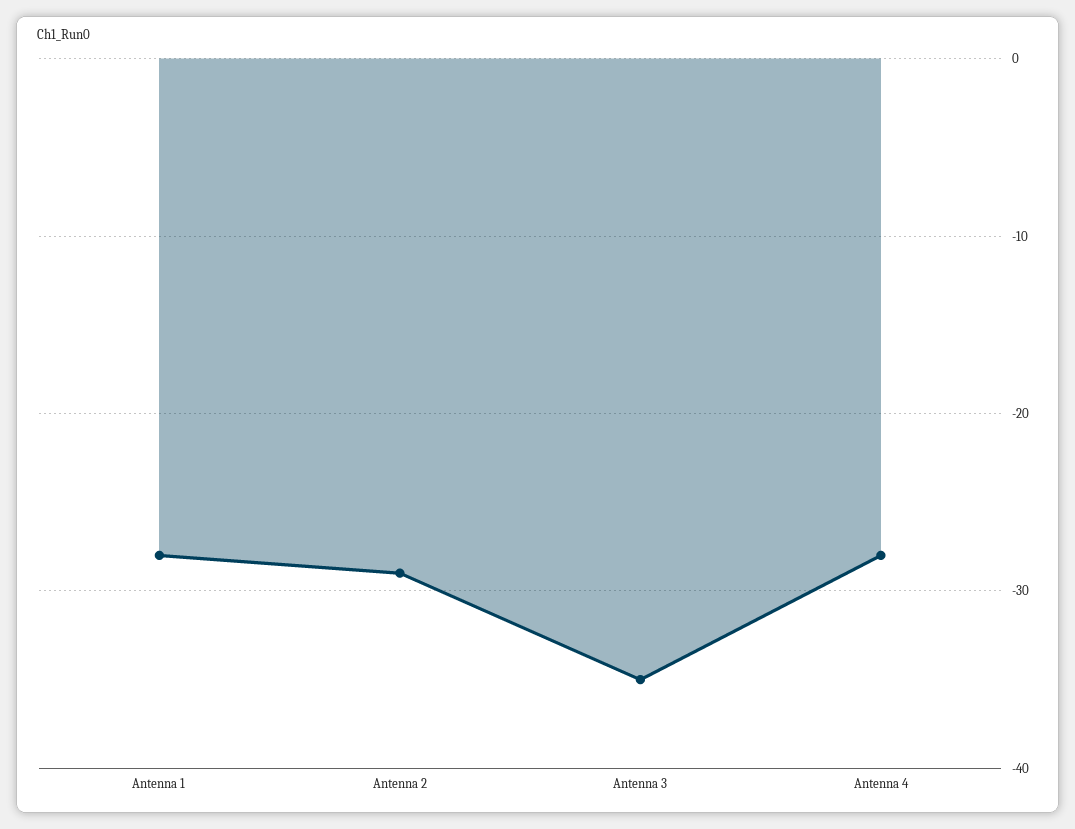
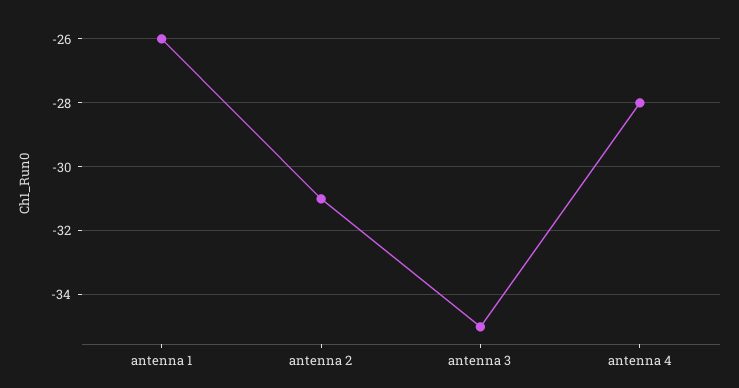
Antenna 1: -28 -> -26
Antenna 2: -29 -> -31

